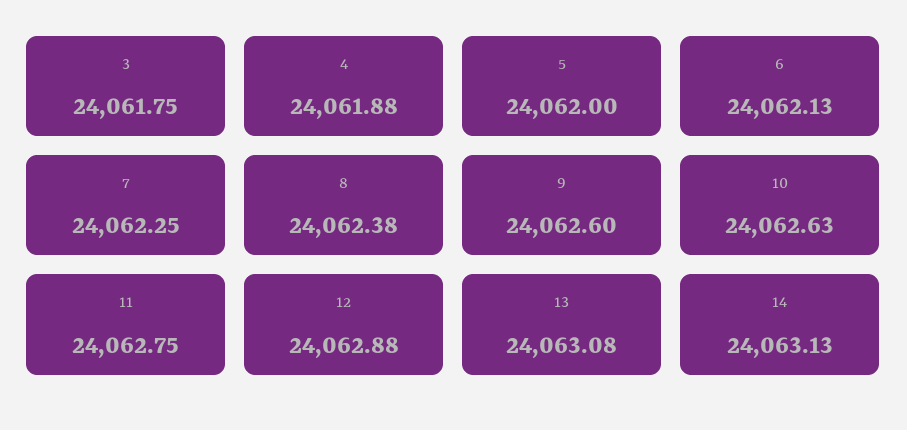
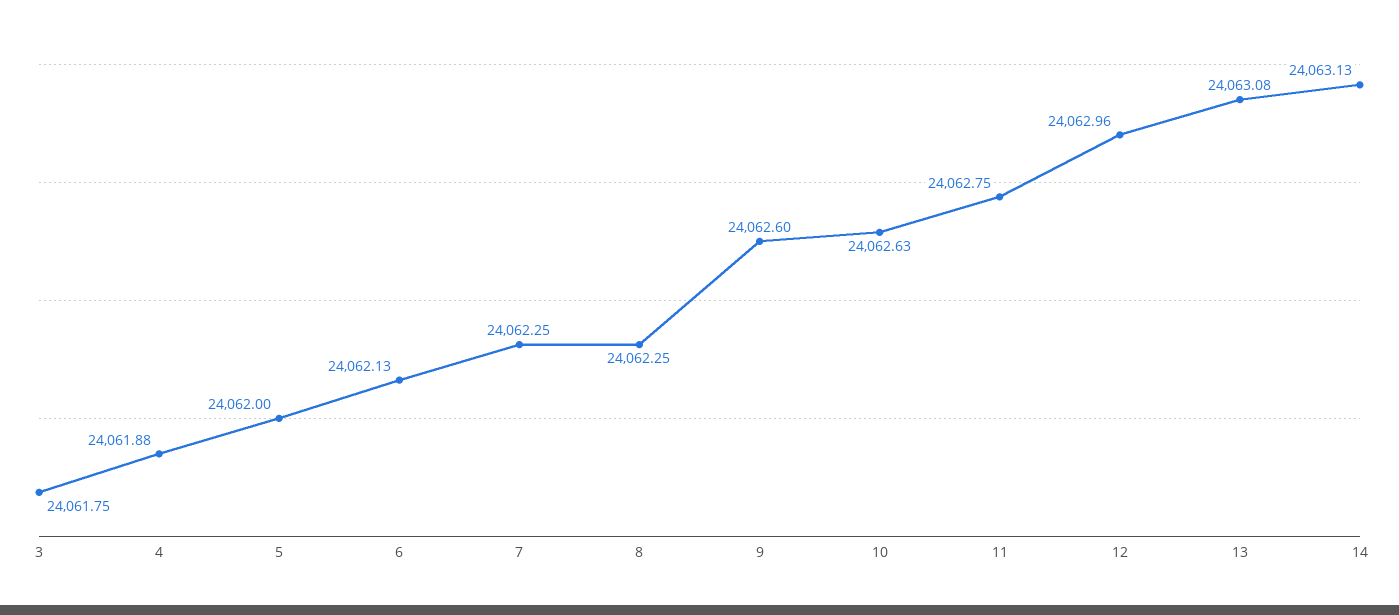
8: 24062.38 -> 24062.25
12: 24062.88 -> 24062.96

